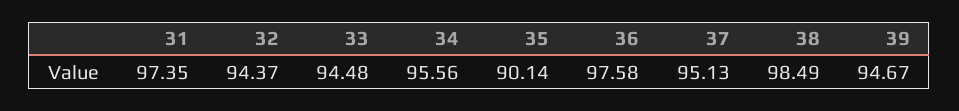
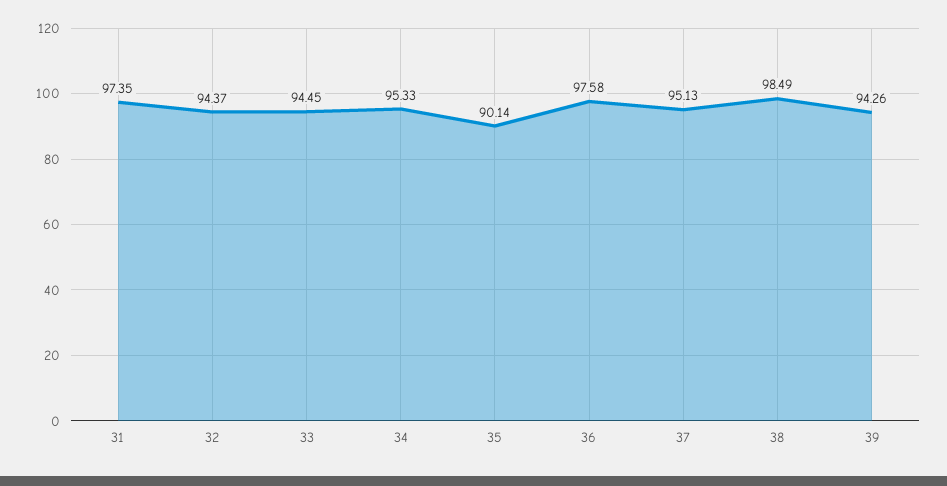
33: 94.48 -> 94.45
34: 95.56 -> 95.33
39: 94.67 -> 94.26

